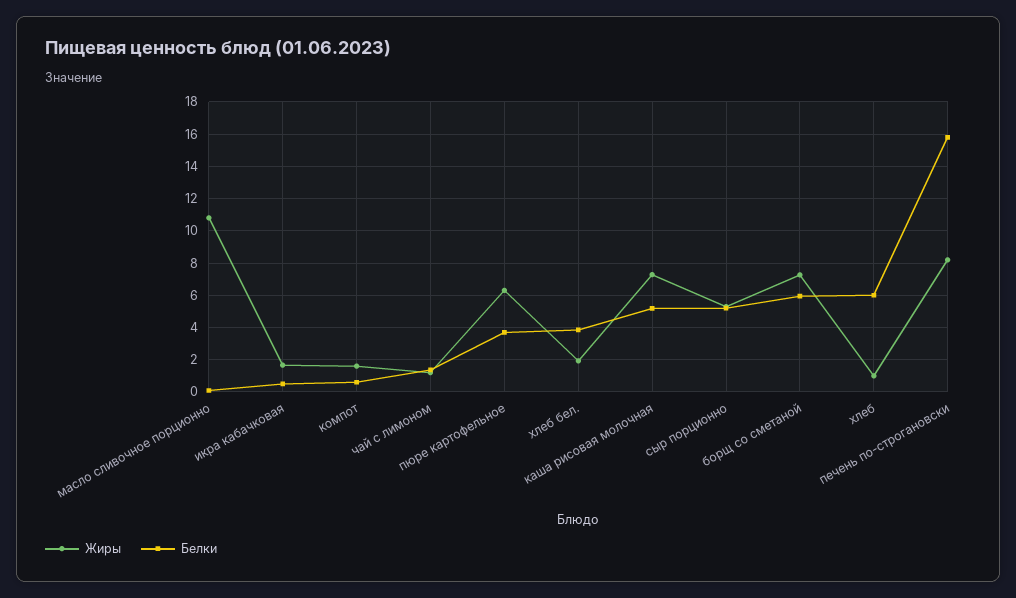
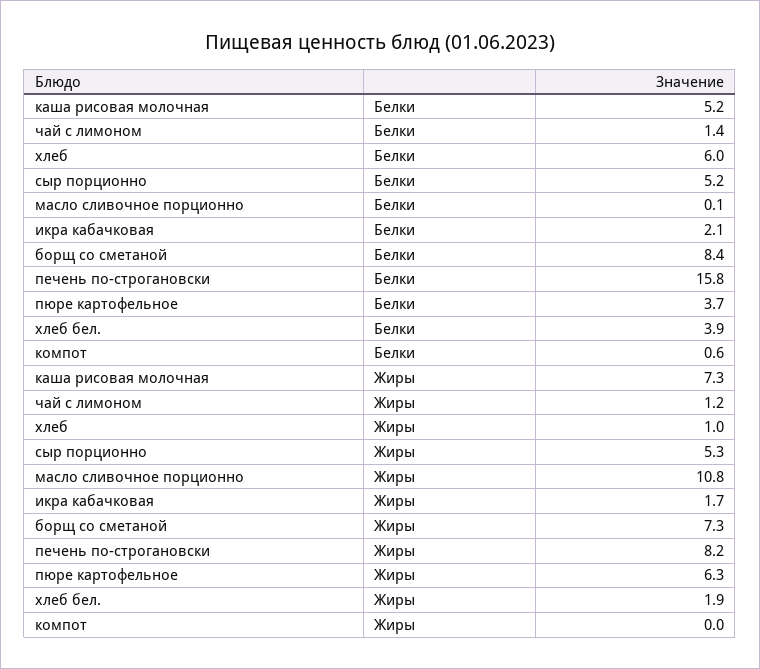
Белки, икра кабачковая: 0.5 -> 2.1
Жиры, компот: 1.5 -> 0
Белки, борщ со сметаной: 6 -> 8.4

